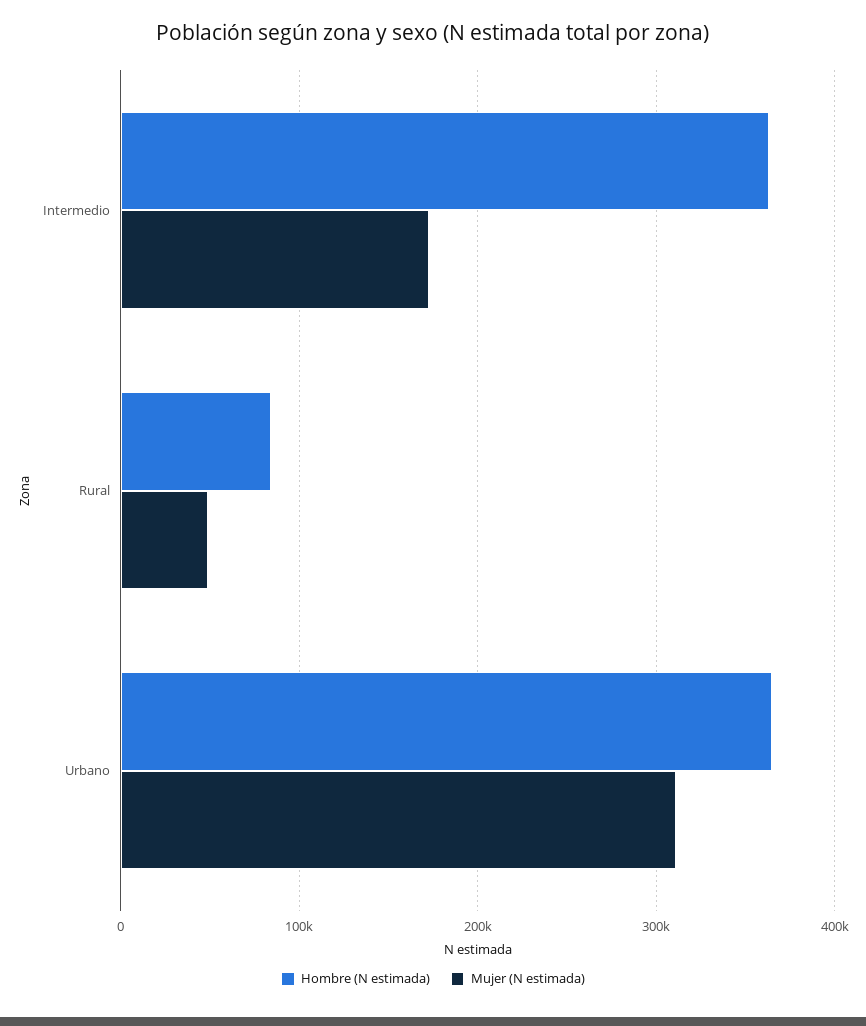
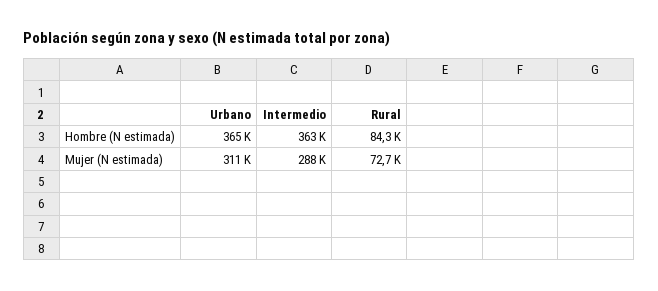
Mujer (N estimada), Intermedio: 170000 -> 288000
Mujer (N estimada), Rural: 50000 -> 72700

